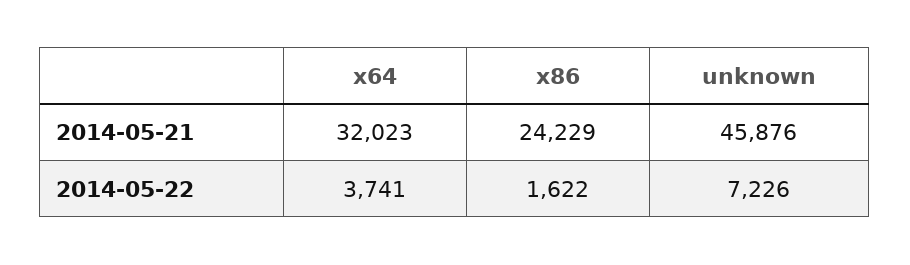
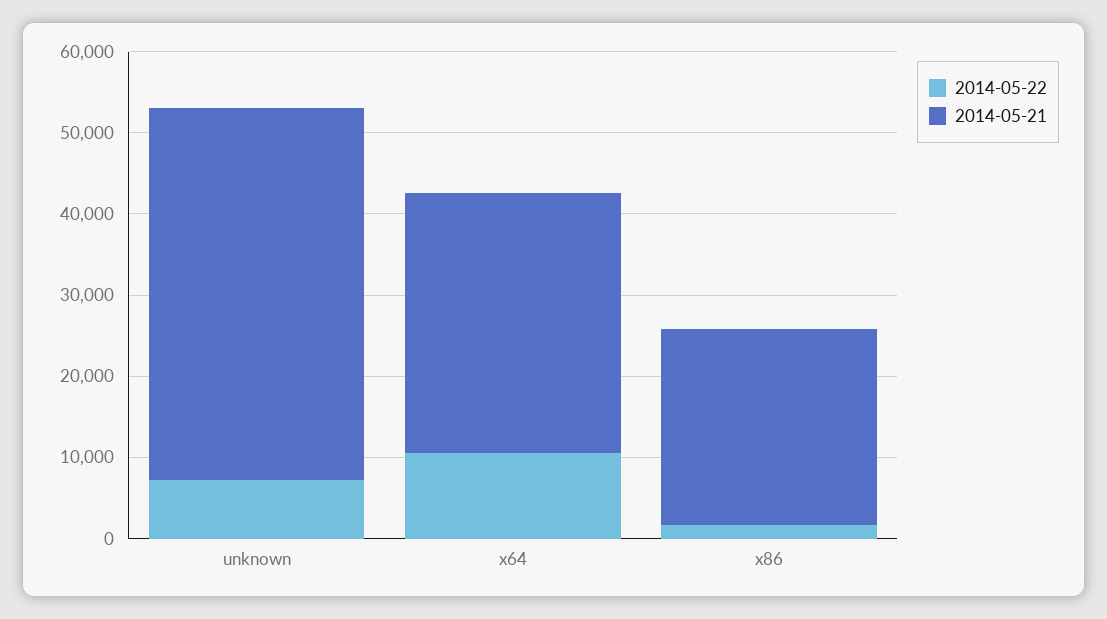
2014-05-22, x64: 3741 -> 10000

